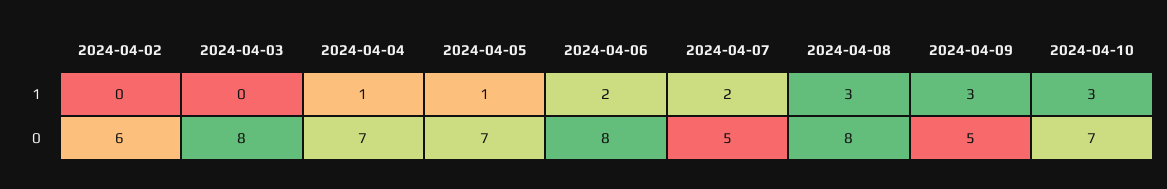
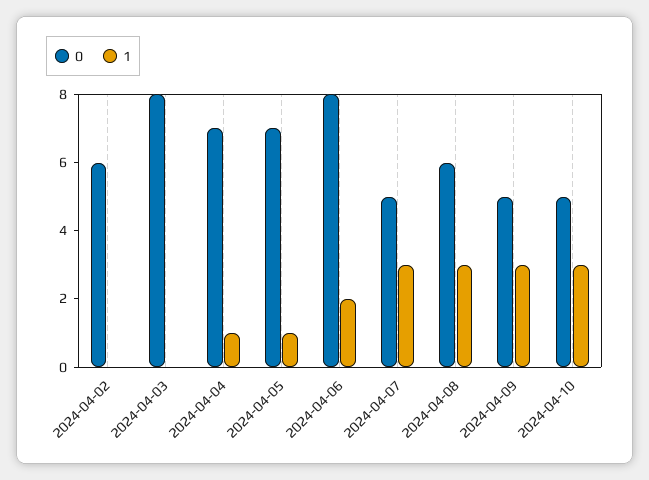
1, 2024-04-07: 2 -> 3
0, 2024-04-08: 8 -> 6
0, 2024-04-10: 7 -> 5

